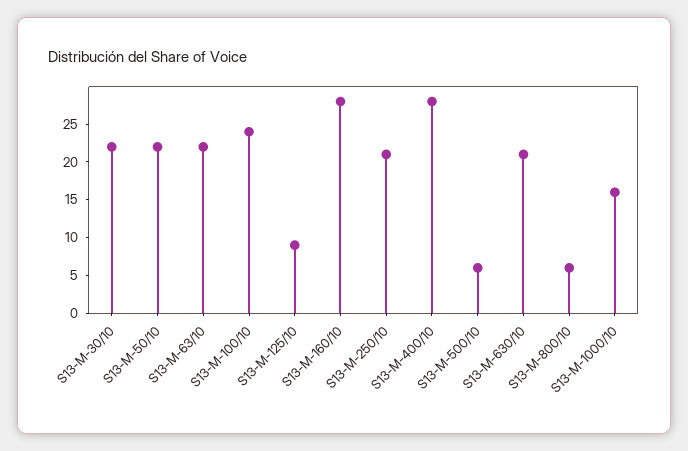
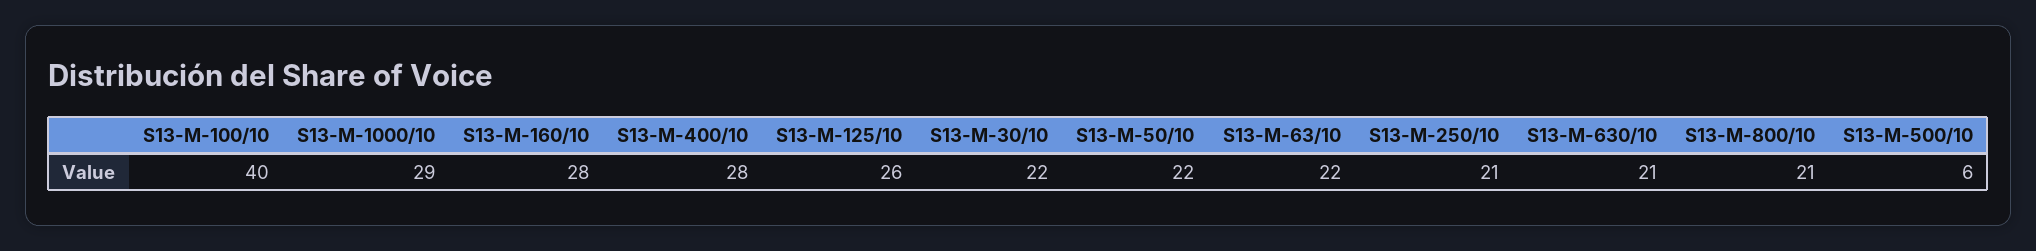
S13-M-100/10: 25 -> 40
S13-M-125/10: 10 -> 26
S13-M-800/10: 5 -> 21
S13-M-1000/10: 15 -> 29

